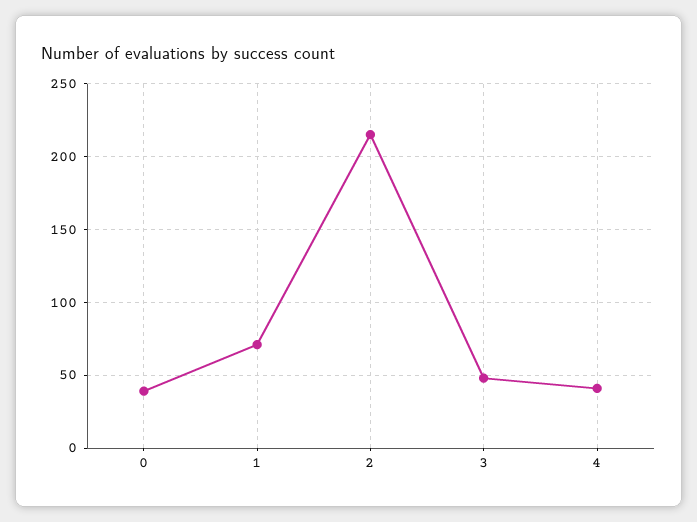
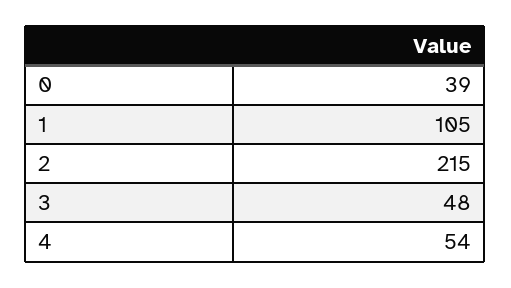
1: 70 -> 105
4: 40 -> 54

